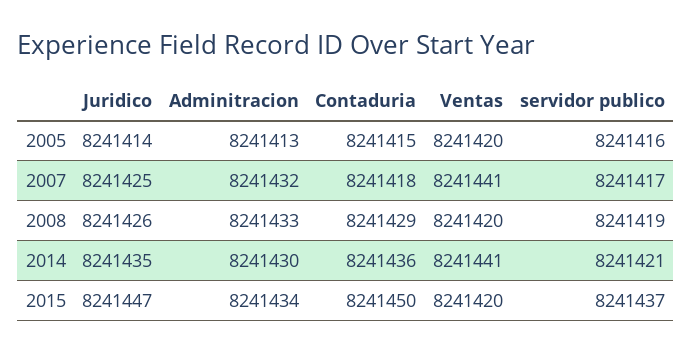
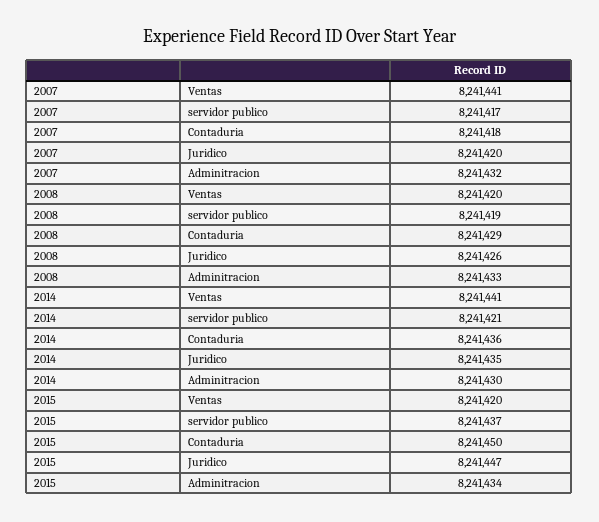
Juridico, 2005: 8241414 -> none
Adminitracion, 2005: 8241413 -> none
Contaduria, 2005: 8241415 -> none
Ventas, 2005: 8241420 -> none
servidor publico, 2005: 8241416 -> none
Juridico, 2007: 8241425 -> 8241420

